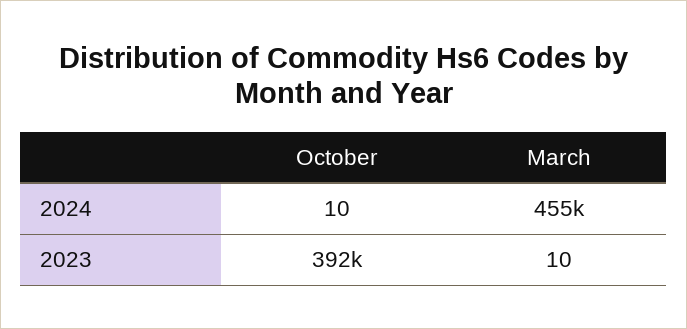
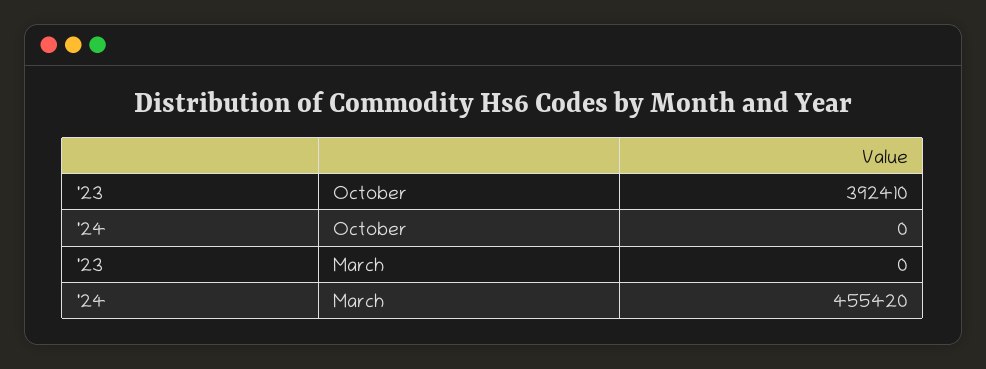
October, 2024: 10 -> 0
March, 2023: 10 -> 0

